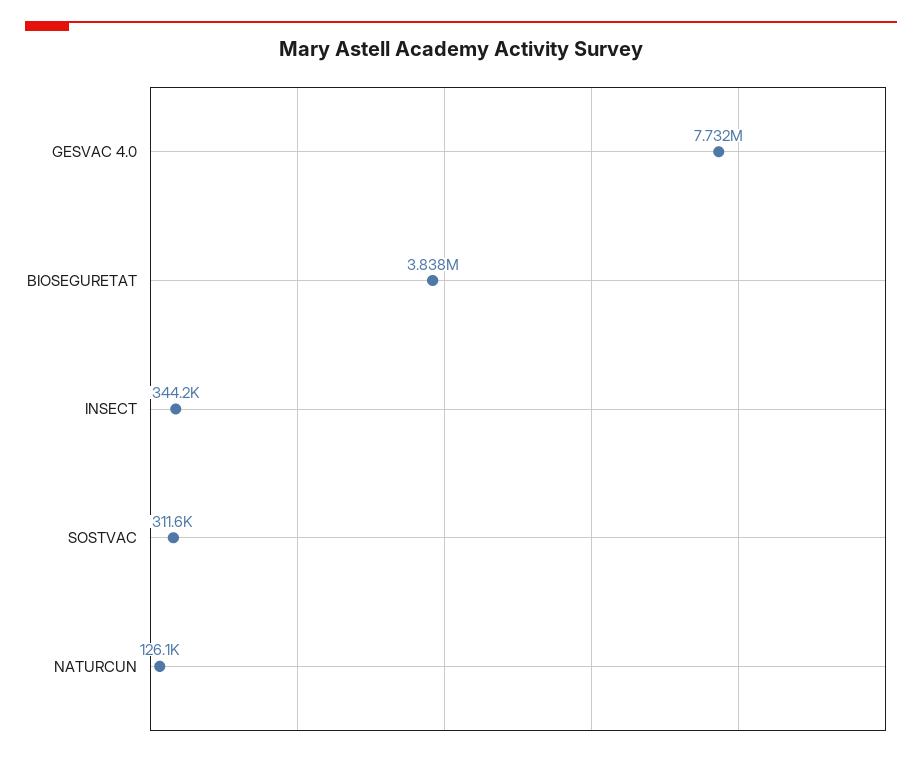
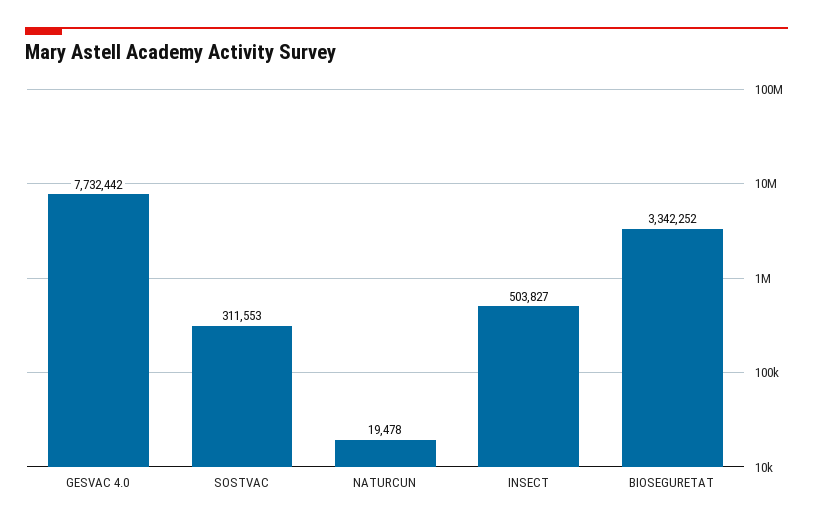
BIOSEGURETAT: 3838000 -> 3342252
INSECT: 344200 -> 503827
NATURCUN: 126100 -> 19478

